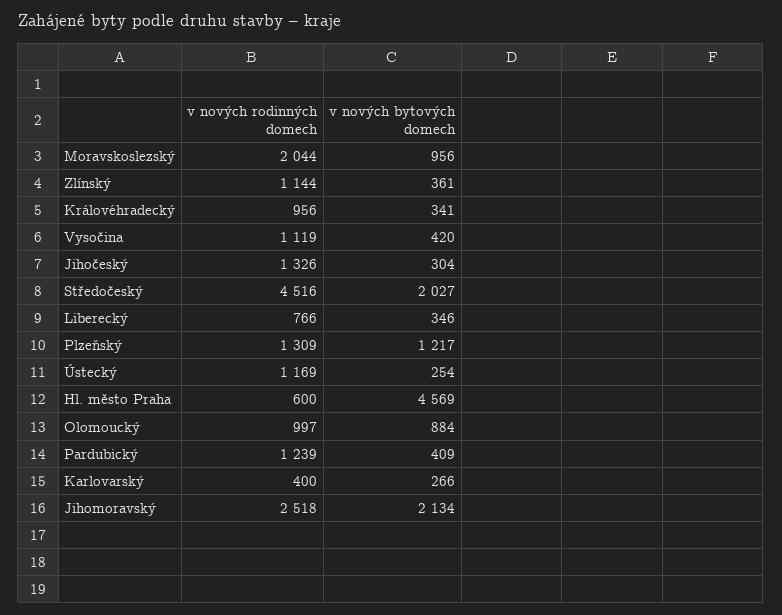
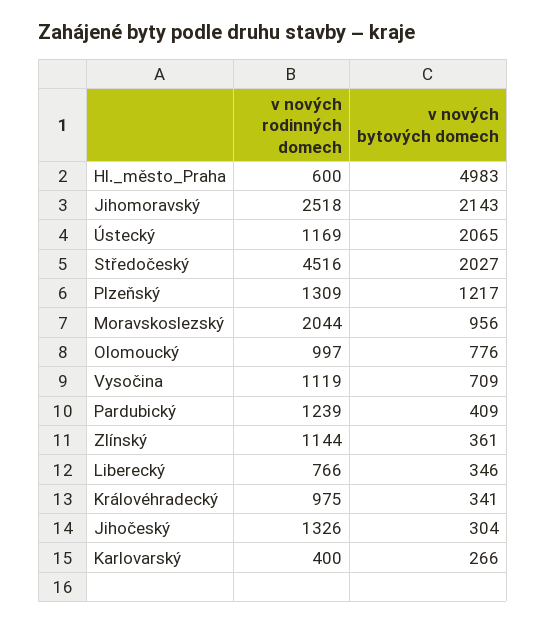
v nových rodinných domech, Královéhradecký: 956 -> 975
v nových bytových domech, Vysočina: 420 -> 709
v nových bytových domech, Ústecký: 254 -> 2065
v nových bytových domech, Hl. město Praha: 4569 -> 4983
v nových bytových domech, Olomoucký: 884 -> 776
v nových bytových domech, Jihomoravský: 2134 -> 2143

